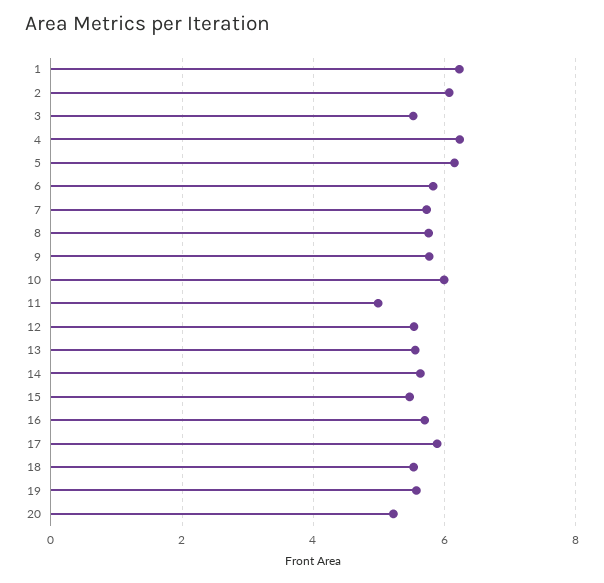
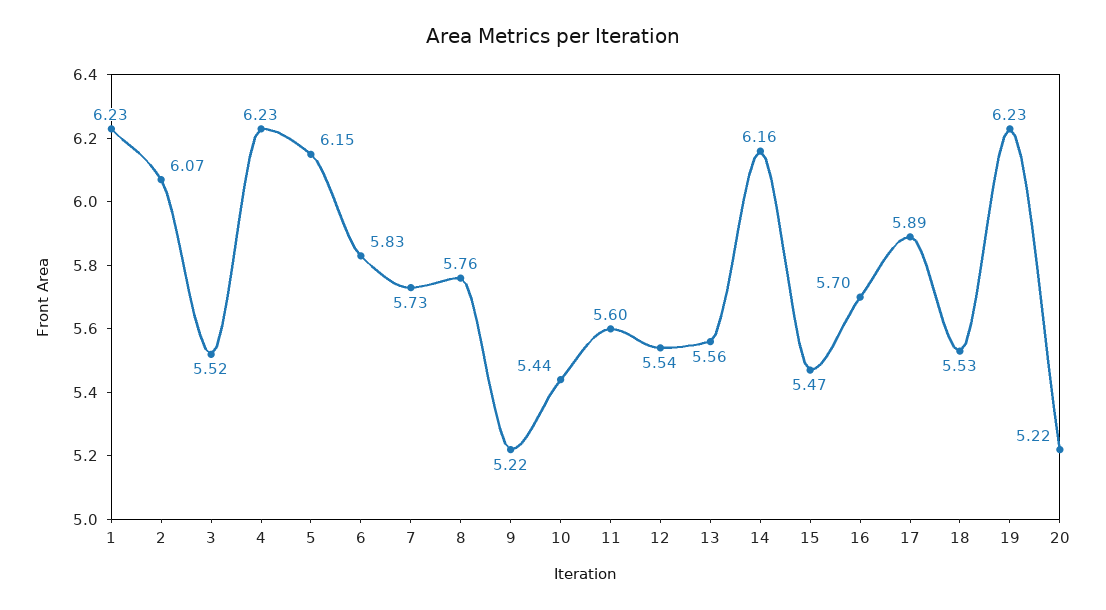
9: 5.8 -> 5.22
10: 6 -> 5.44
11: 5 -> 5.6
14: 5.6 -> 6.16
19: 5.6 -> 6.23

